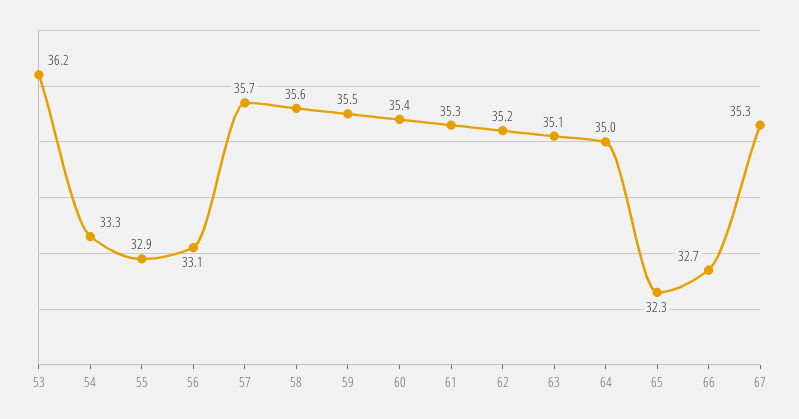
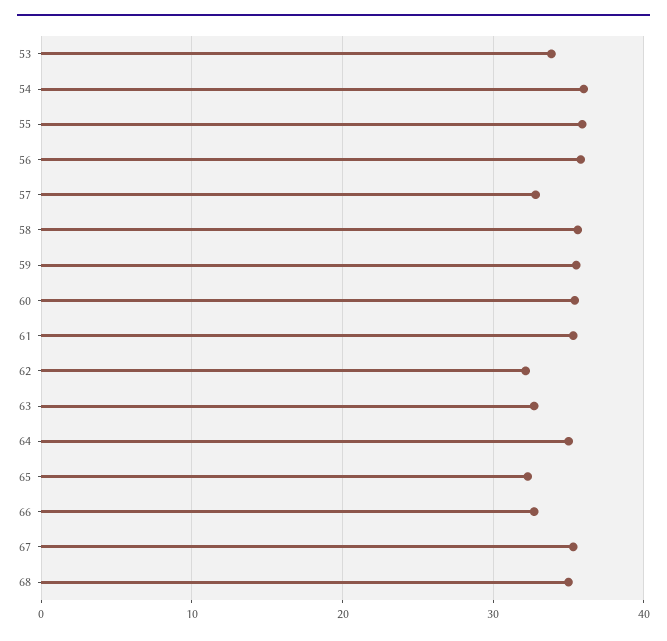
53: 36.2 -> 34
54: 33.3 -> 36
55: 32.9 -> 36
56: 33.1 -> 36
57: 35.7 -> 33
62: 35.2 -> 32
63: 35.1 -> 33
68: none -> 35

